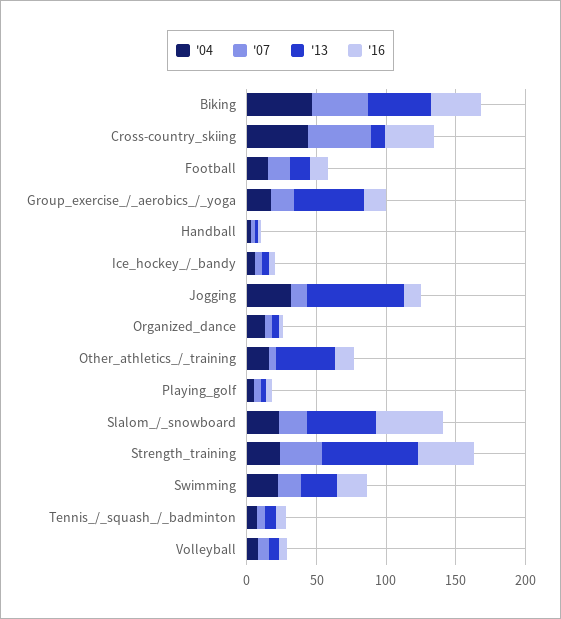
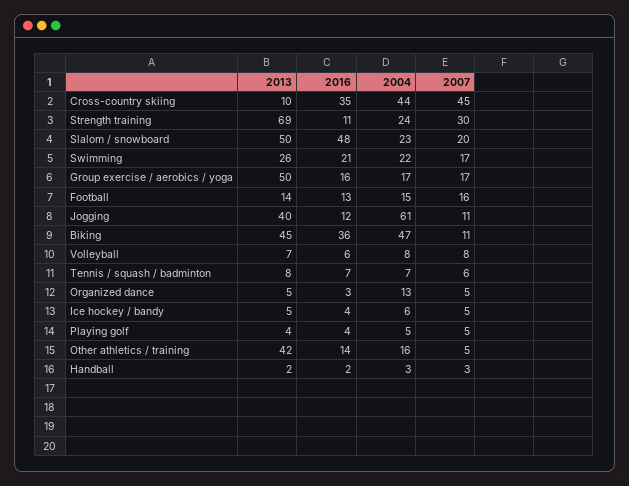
'07, Biking: 40 -> 11
'04, Jogging: 30 -> 61
'13, Jogging: 70 -> 40
'16, Strength_training: 40 -> 11

